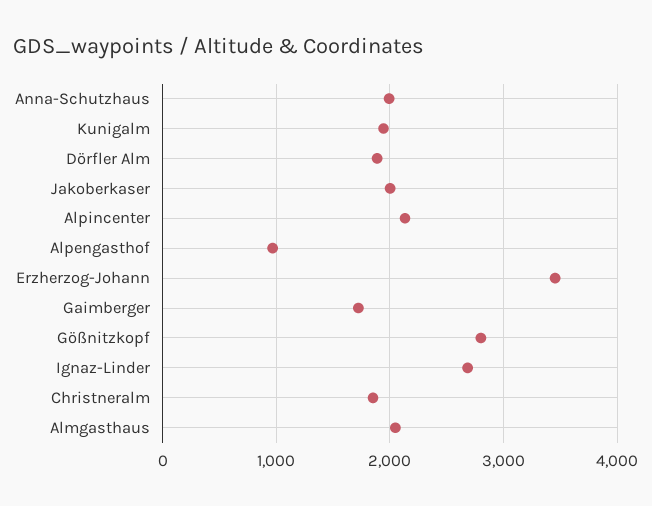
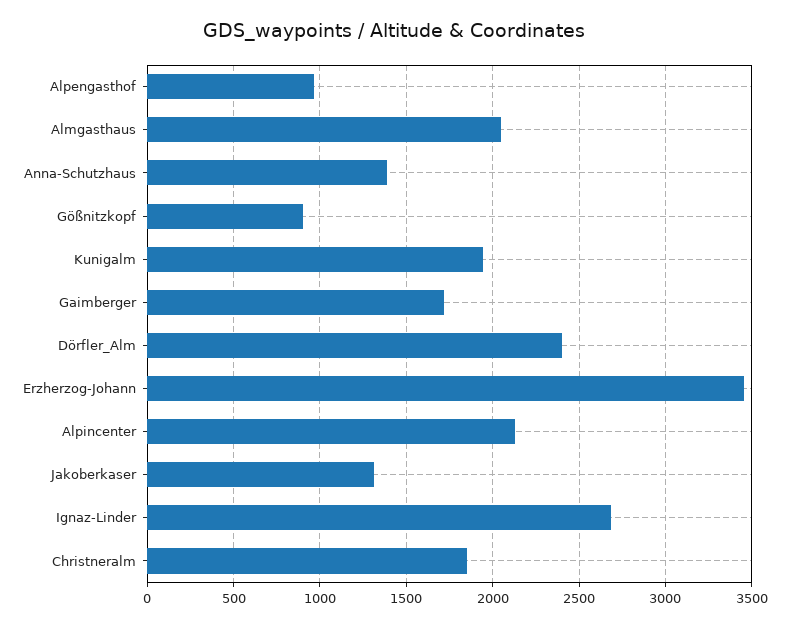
Anna-Schutzhaus: 2000 -> 1400
Dörfler Alm: 1900 -> 2400
Jakoberkaser: 2000 -> 1300
Gößnitzkopf: 2800 -> 900

